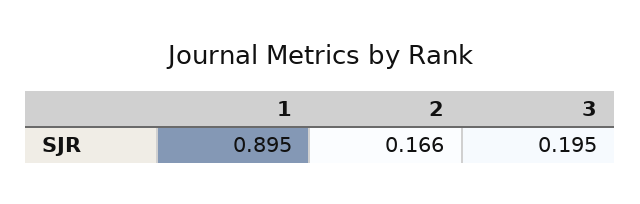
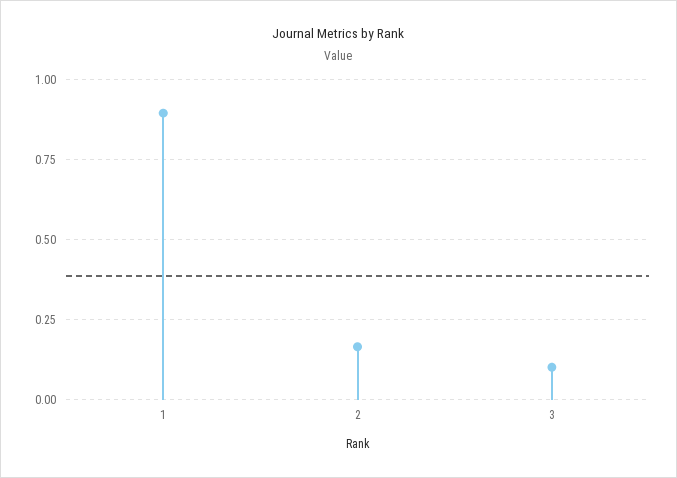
3: 0.195 -> 0.1

